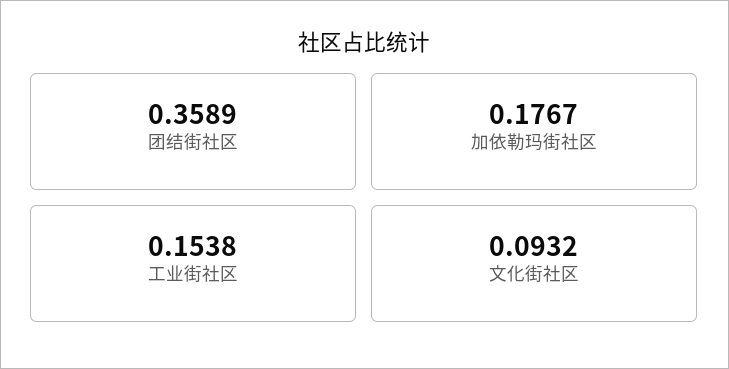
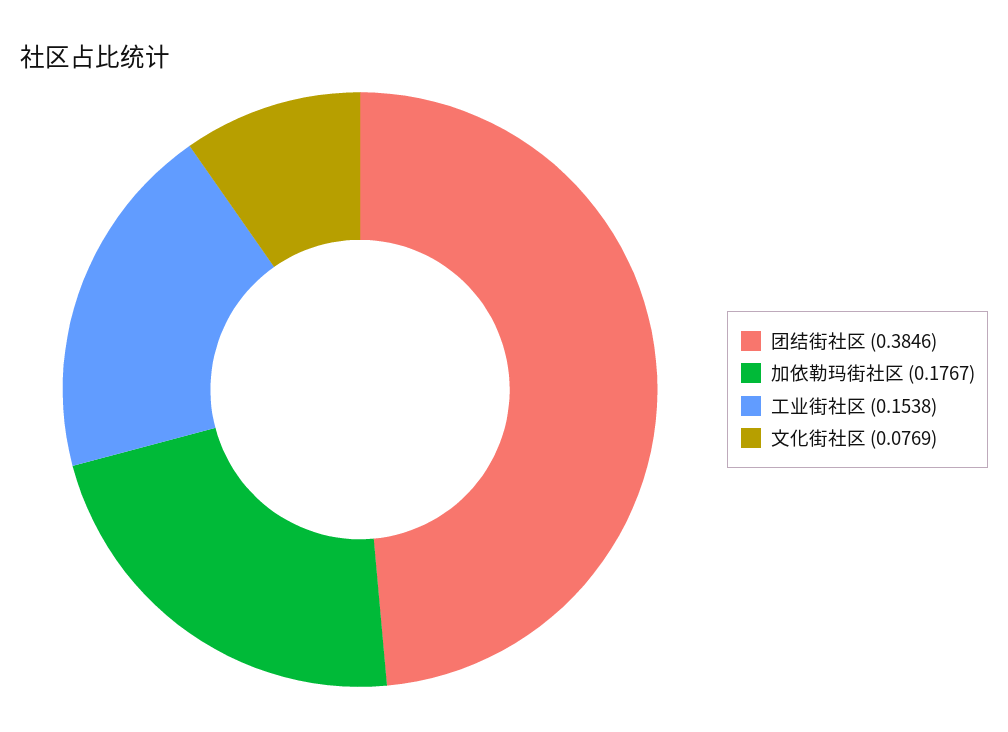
团结街社区: 0.3589 -> 0.3846
文化街社区: 0.0932 -> 0.0769

